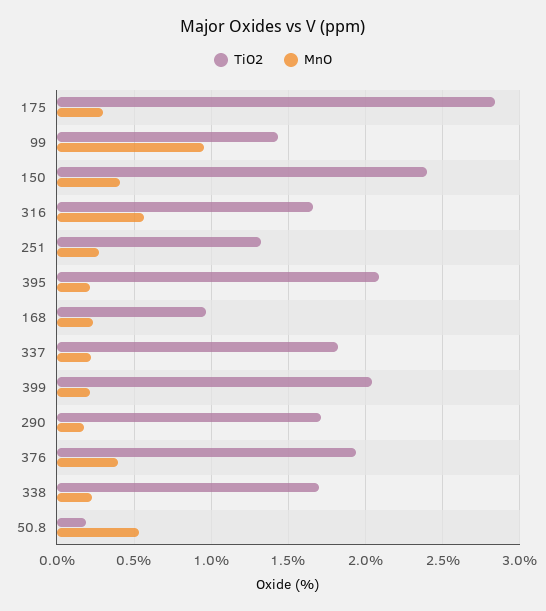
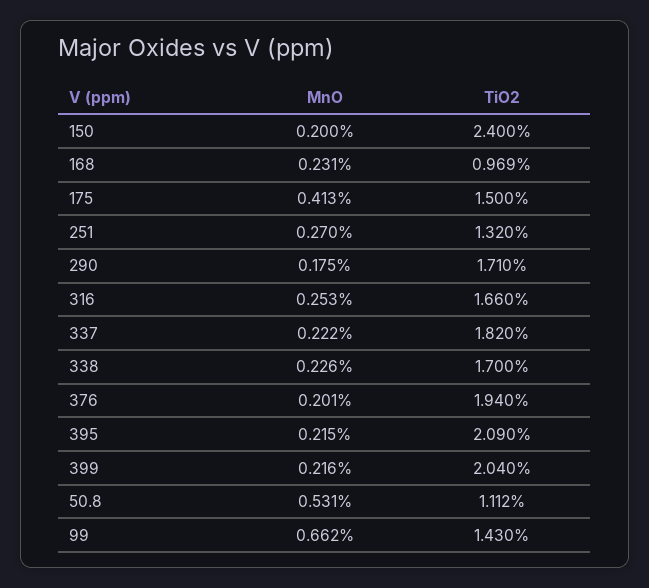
TiO2, 175: 2.85 -> 1.5
MnO, 175: 0.3 -> 0.413
MnO, 99: 0.95 -> 0.662
MnO, 150: 0.4 -> 0.2
MnO, 316: 0.55 -> 0.253
MnO, 376: 0.4 -> 0.201
TiO2, 50.8: 0.2 -> 1.112

